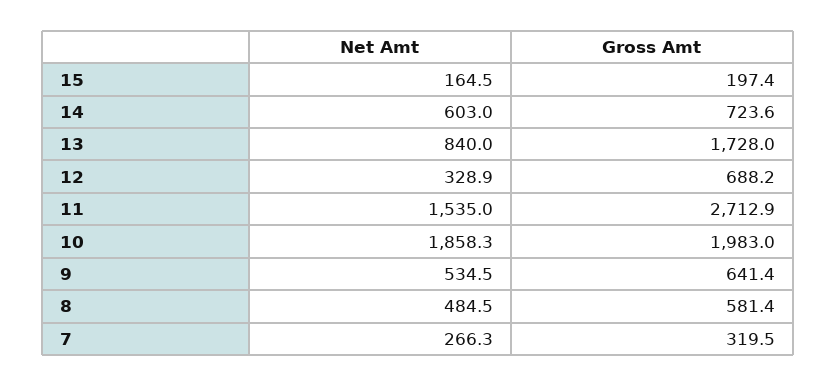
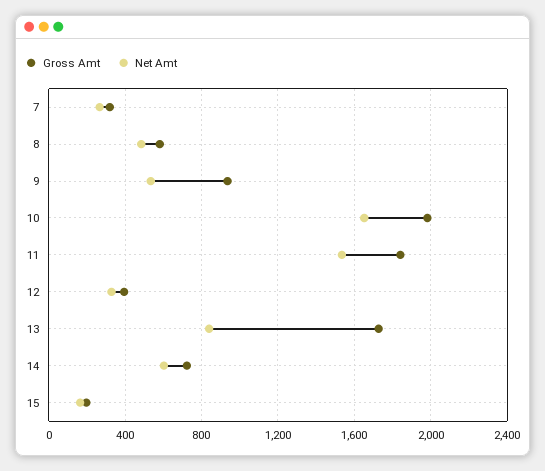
Gross Amt, 12: 688.2 -> 400
Gross Amt, 11: 2712.9 -> 1850
Net Amt, 10: 1858.3 -> 1650
Gross Amt, 9: 641.4 -> 950

